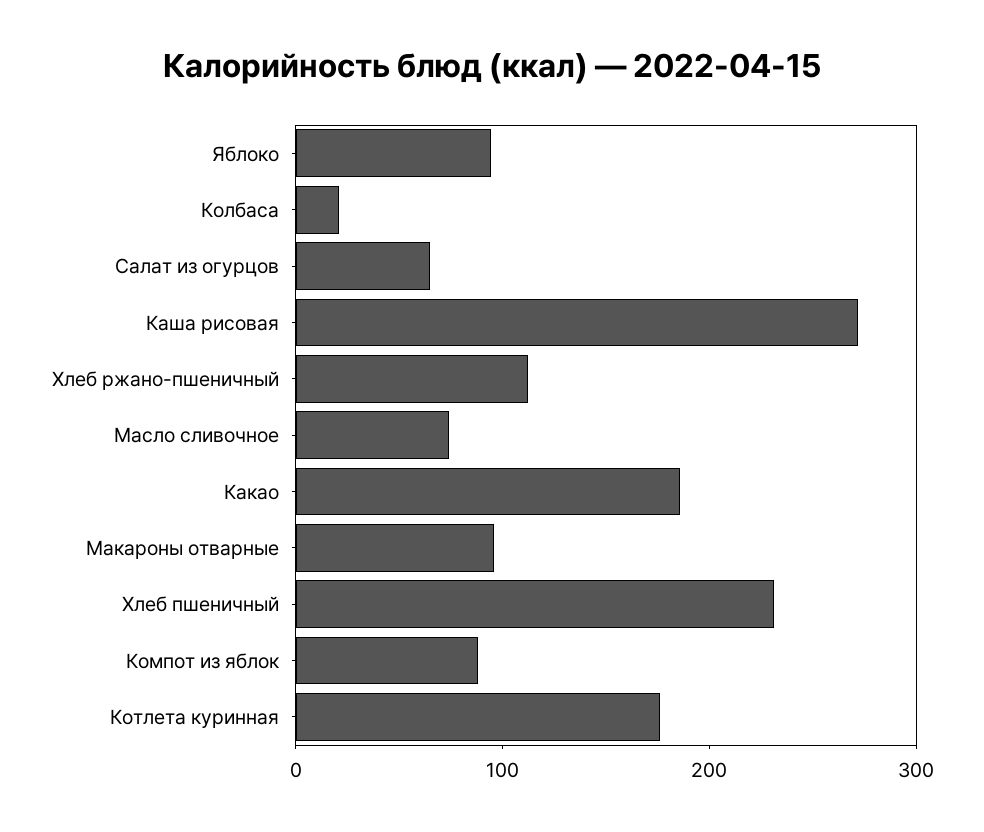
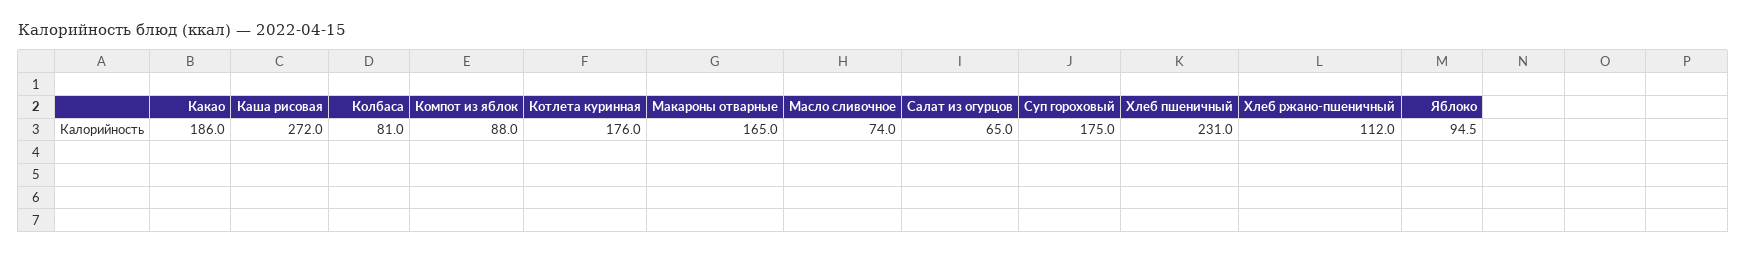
Колбаса: 20 -> 81
Макароны отварные: 100 -> 165
Суп гороховый: none -> 175

